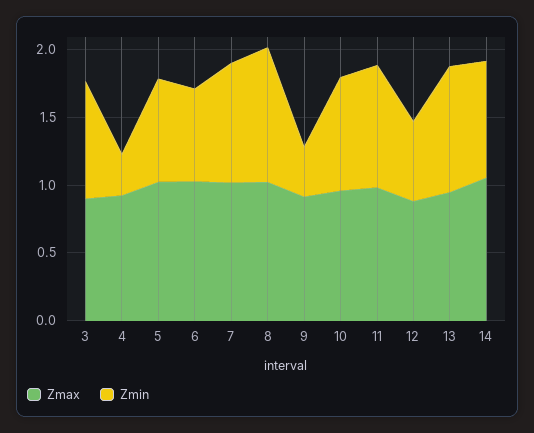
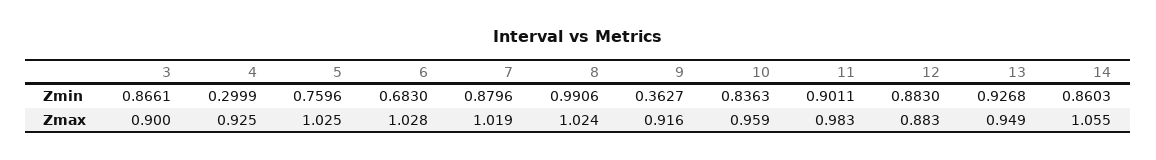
Zmin, 12: 0.6 -> 0.883

